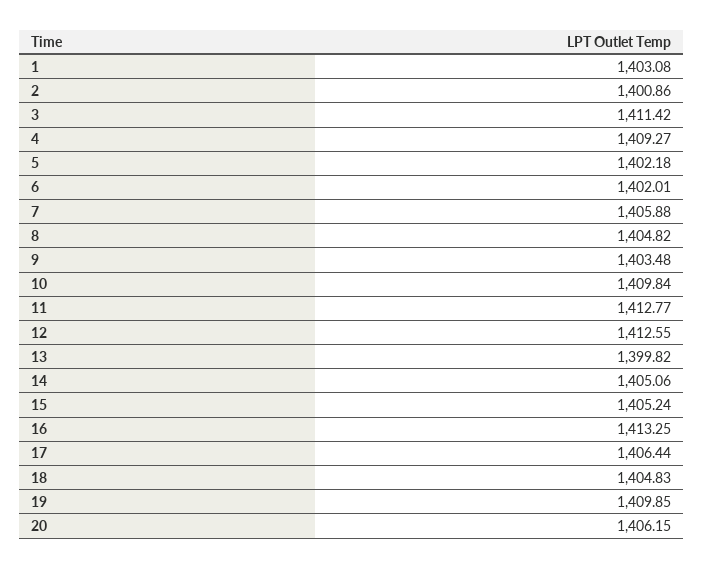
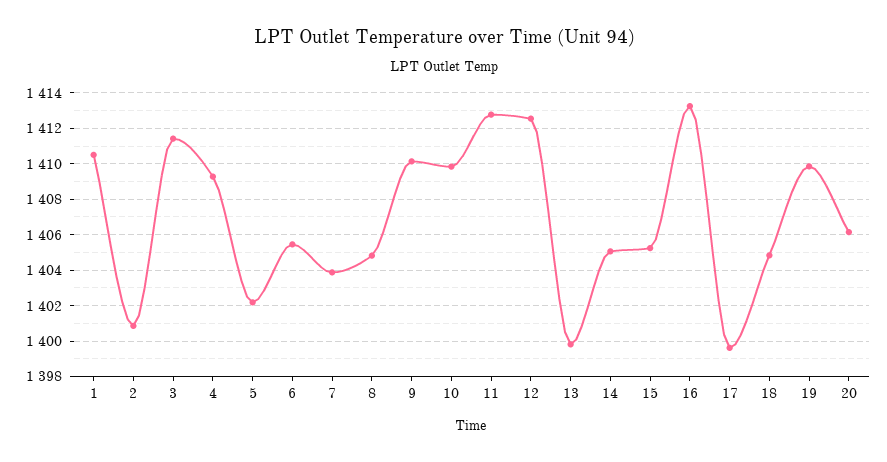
1: 1403.08 -> 1410.5
6: 1402.01 -> 1405.5
7: 1405.88 -> 1404
9: 1403.48 -> 1410
17: 1406.44 -> 1399.5

